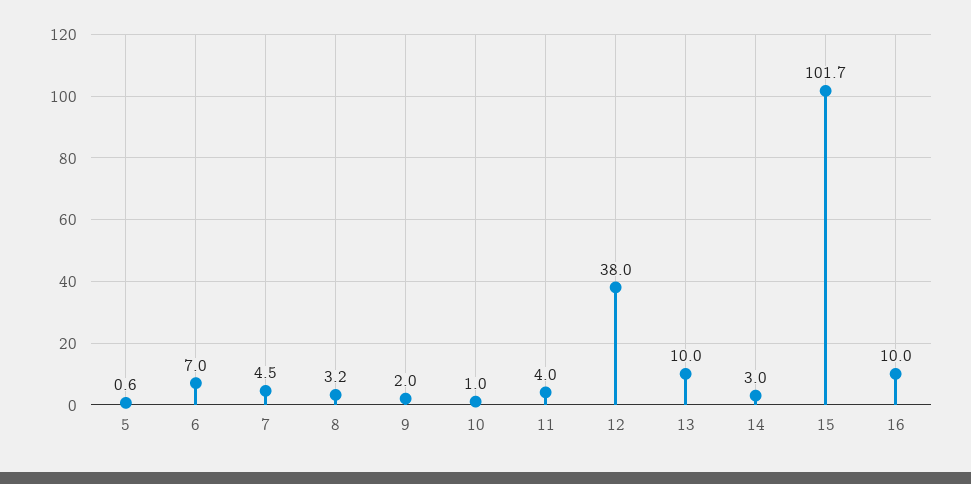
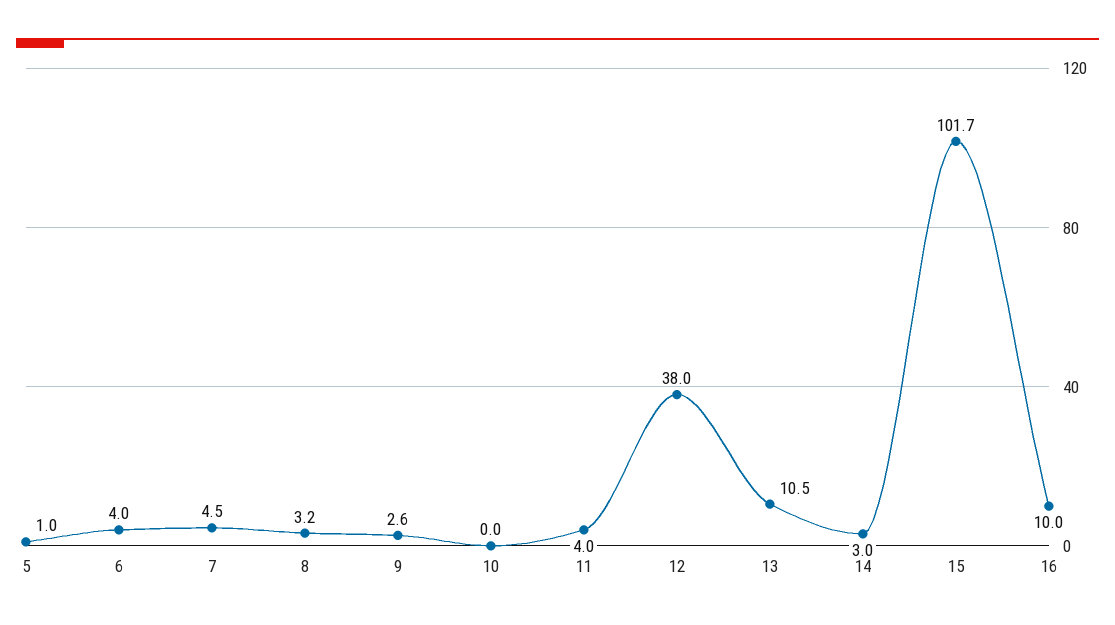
5: 0.6 -> 1
6: 7 -> 4
9: 2 -> 2.6
10: 1 -> 0
13: 10 -> 10.5

